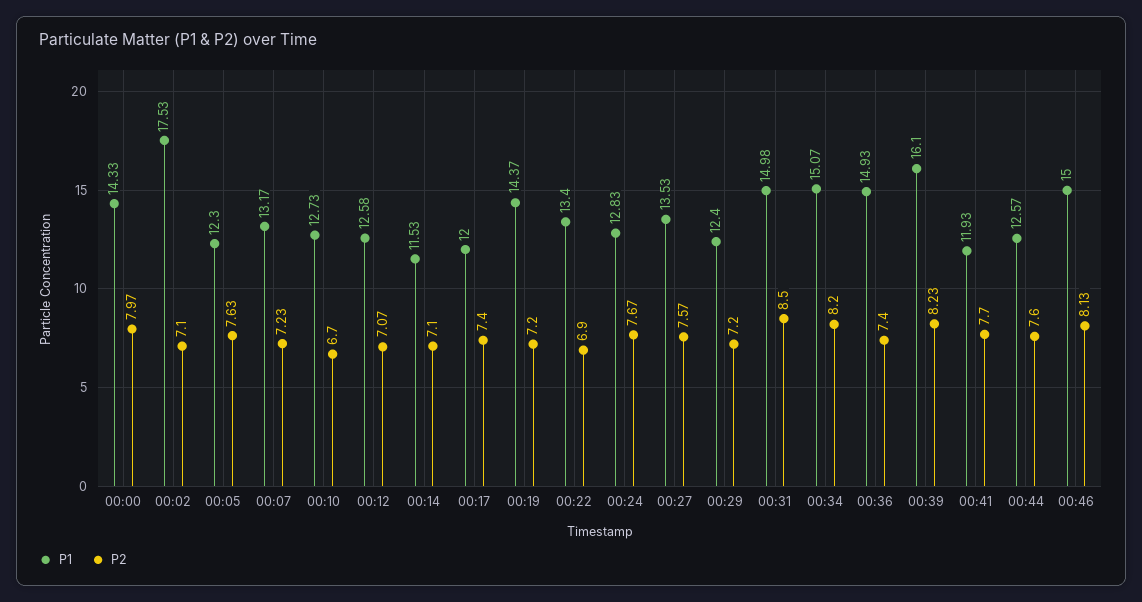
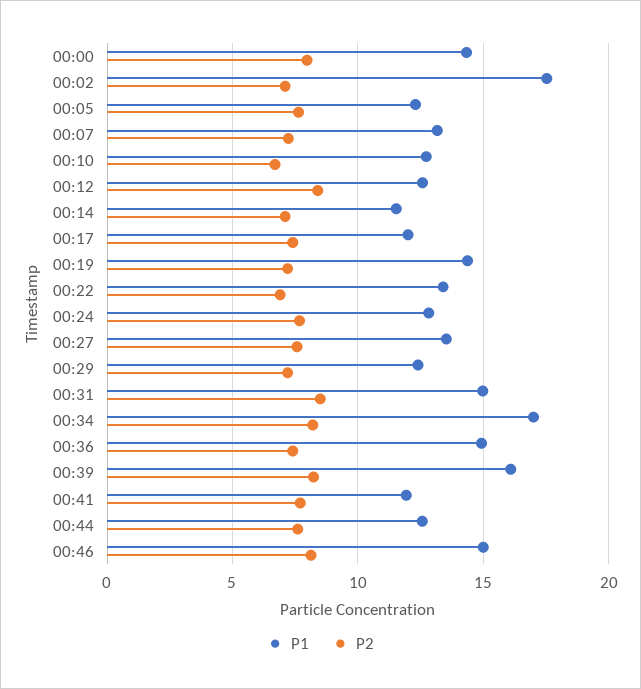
P2, 00:12: 7.07 -> 8.5
P1, 00:34: 15.07 -> 17

